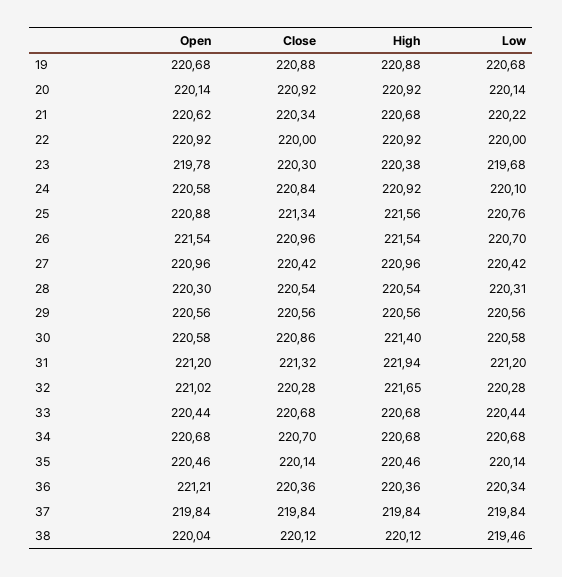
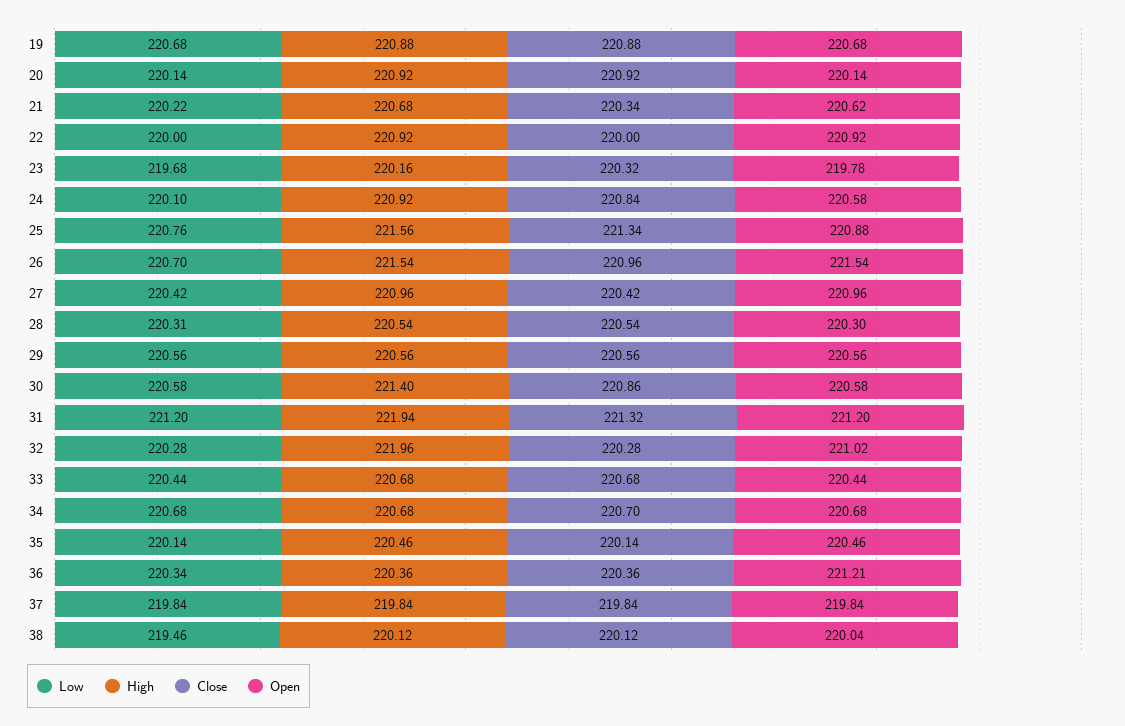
Close, 23: 220.3 -> 220.32
High, 23: 220.38 -> 220.16
High, 32: 221.65 -> 221.96

